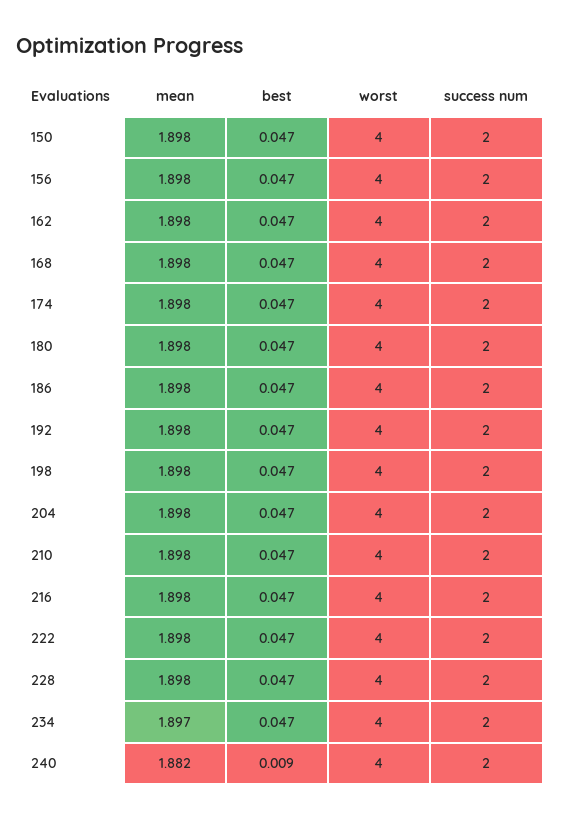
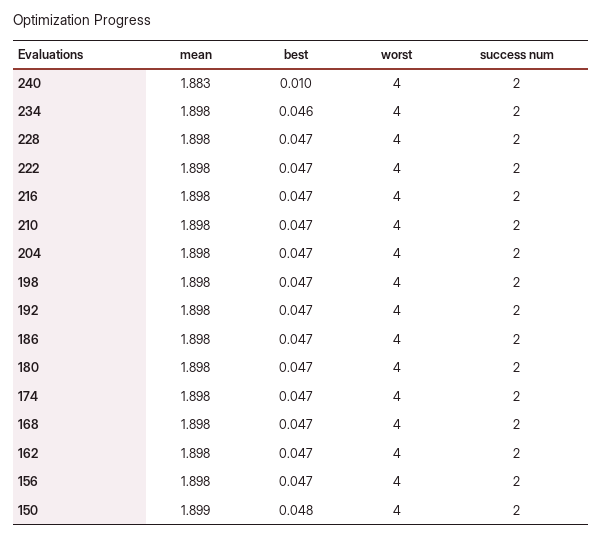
mean, 150: 1.898 -> 1.899
best, 150: 0.047 -> 0.048
mean, 234: 1.897 -> 1.898
best, 234: 0.047 -> 0.046
mean, 240: 1.882 -> 1.883
best, 240: 0.009 -> 0.01

